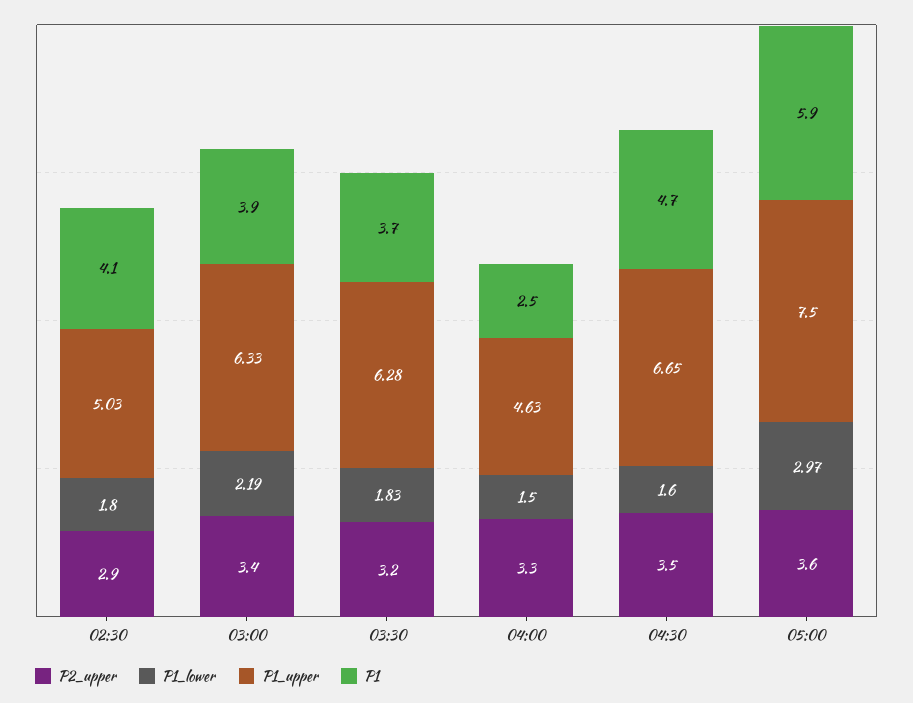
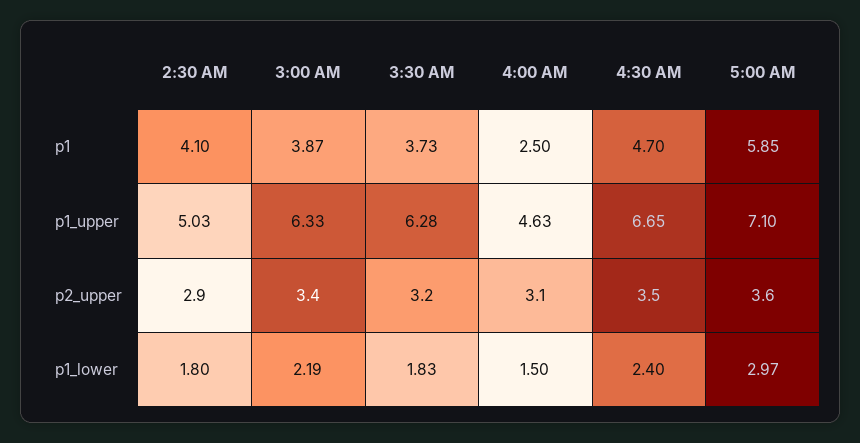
P2_upper, 04:00: 3.3 -> 3.1
P1_lower, 04:30: 1.6 -> 2.4
P1_upper, 05:00: 7.5 -> 7.1

